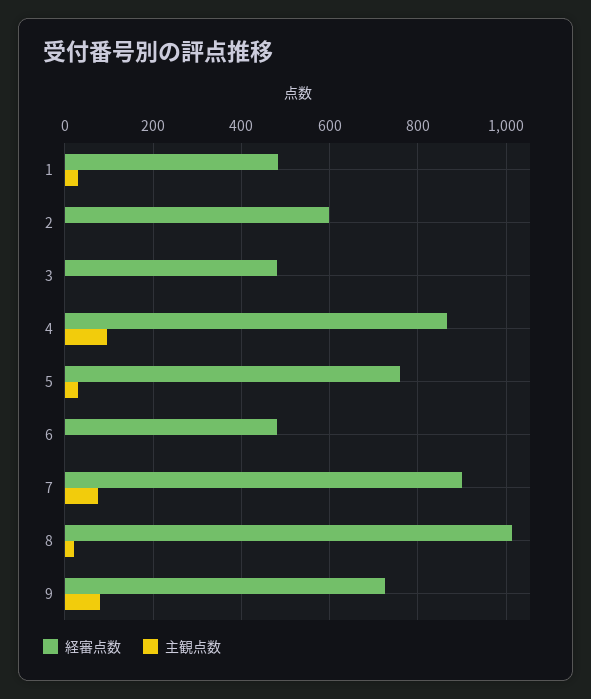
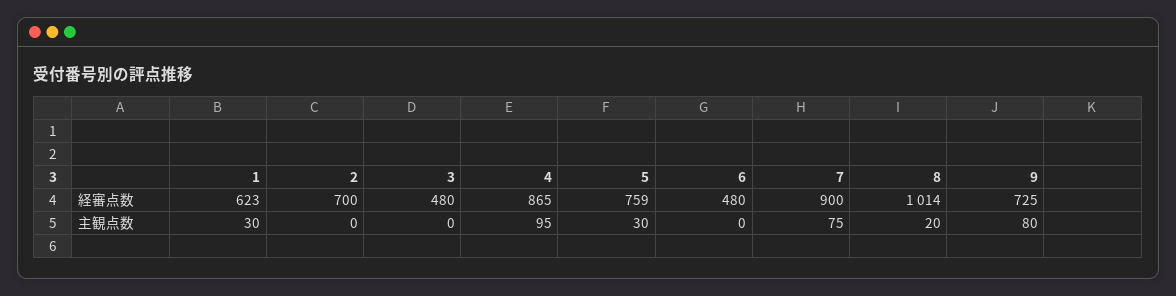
経審点数, 1: 480 -> 623
経審点数, 2: 600 -> 700

